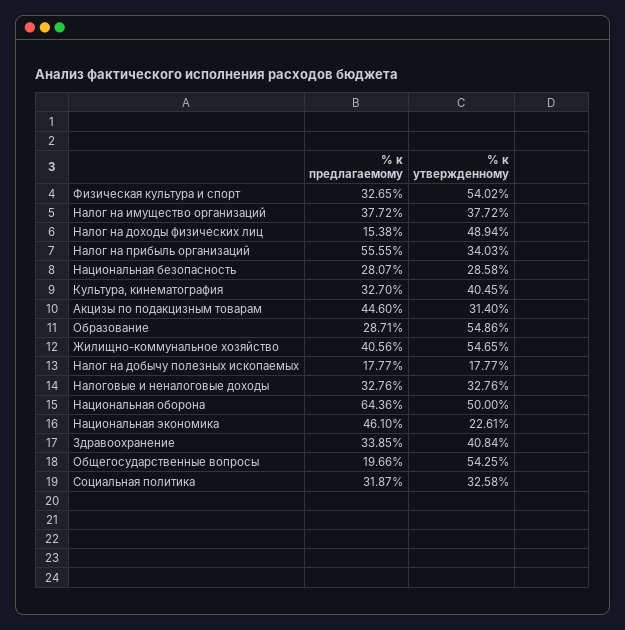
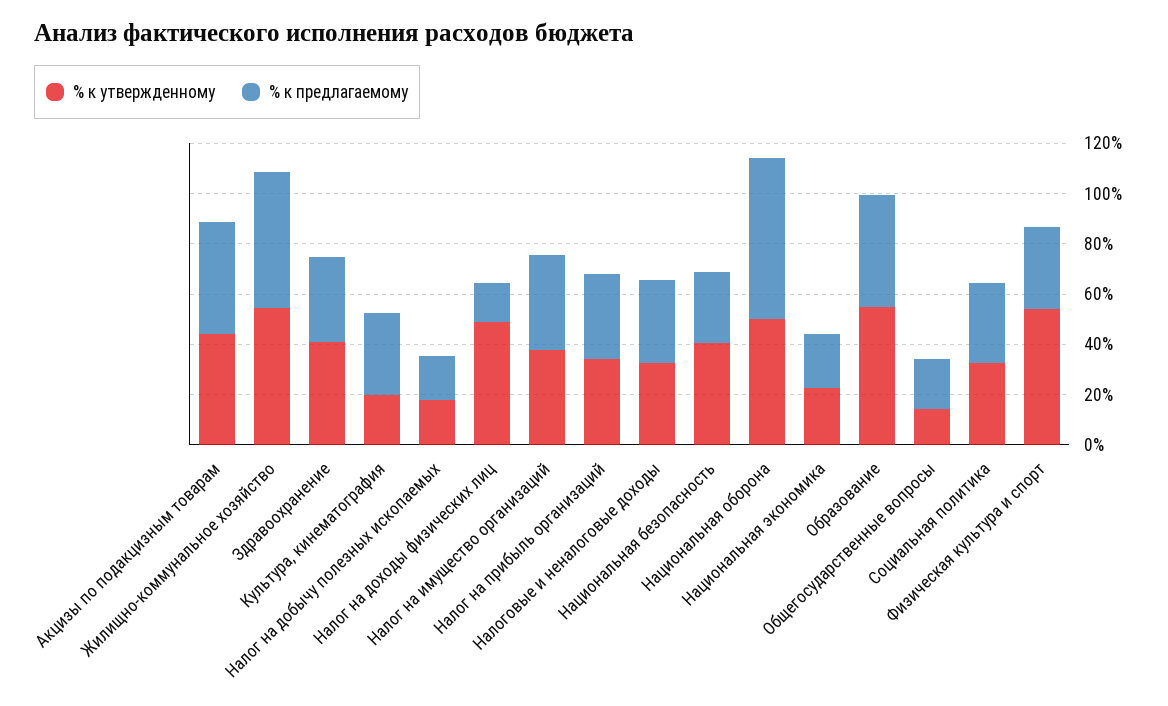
% к предлагаемому, Налог на прибыль организаций: 55.55 -> 35
% к утвержденному, Национальная безопасность: 28.58 -> 40
% к утвержденному, Культура, кинематография: 40.45 -> 20
% к утвержденному, Акцизы по подакцизным товарам: 31.4 -> 45
% к предлагаемому, Образование: 28.71 -> 45
% к предлагаемому, Жилищно-коммунальное хозяйство: 40.56 -> 55
% к предлагаемому, Национальная экономика: 46.1 -> 20
% к утвержденному, Общегосударственные вопросы: 54.25 -> 15

